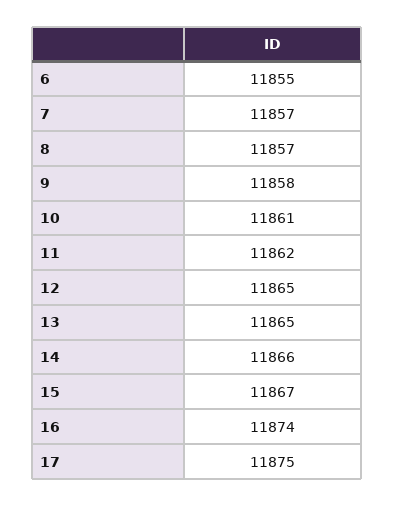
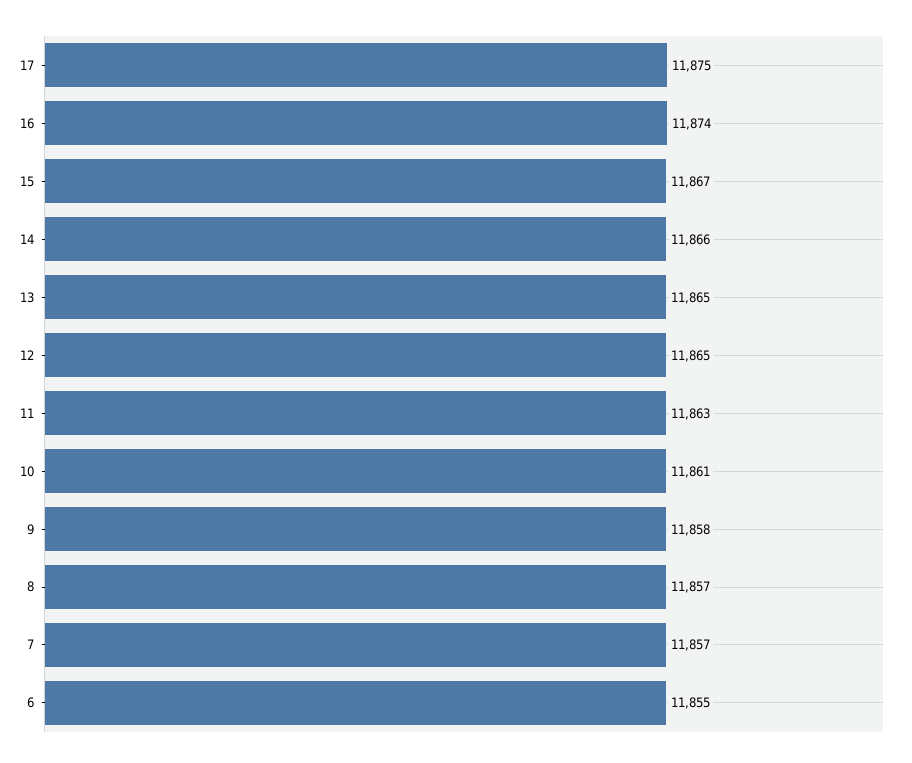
11: 11862 -> 11863

